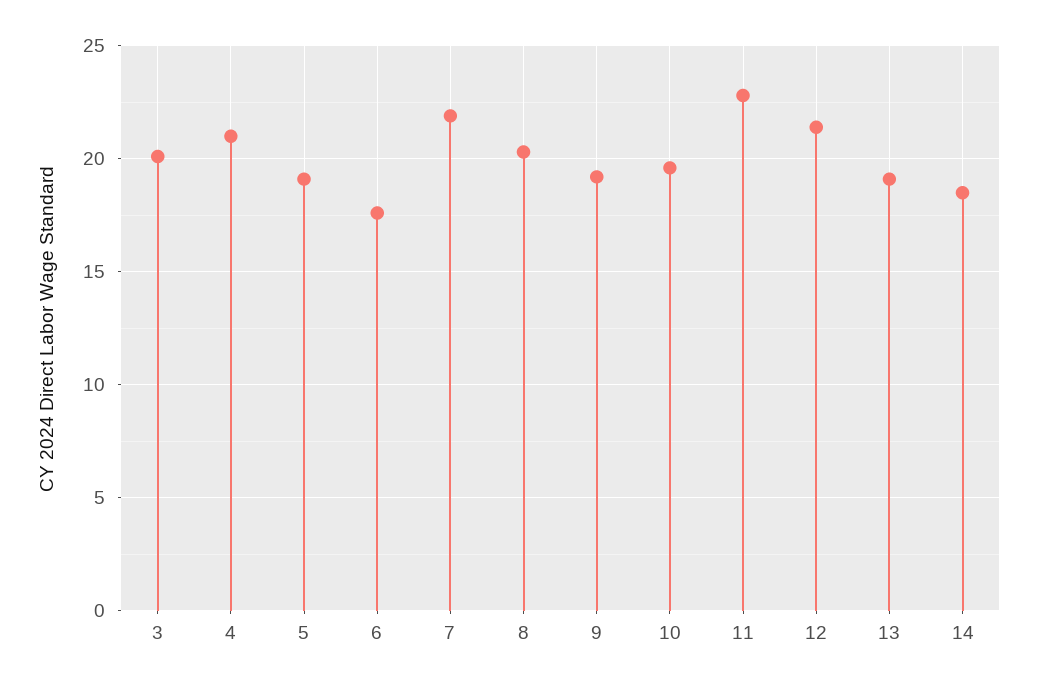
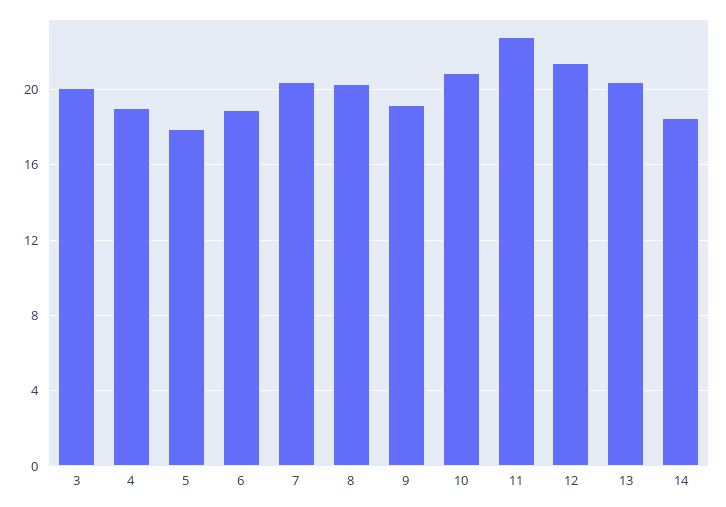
4: 21 -> 19
5: 19 -> 18
6: 17.5 -> 19
7: 22 -> 20.5
10: 19.5 -> 21
13: 19 -> 20.5

